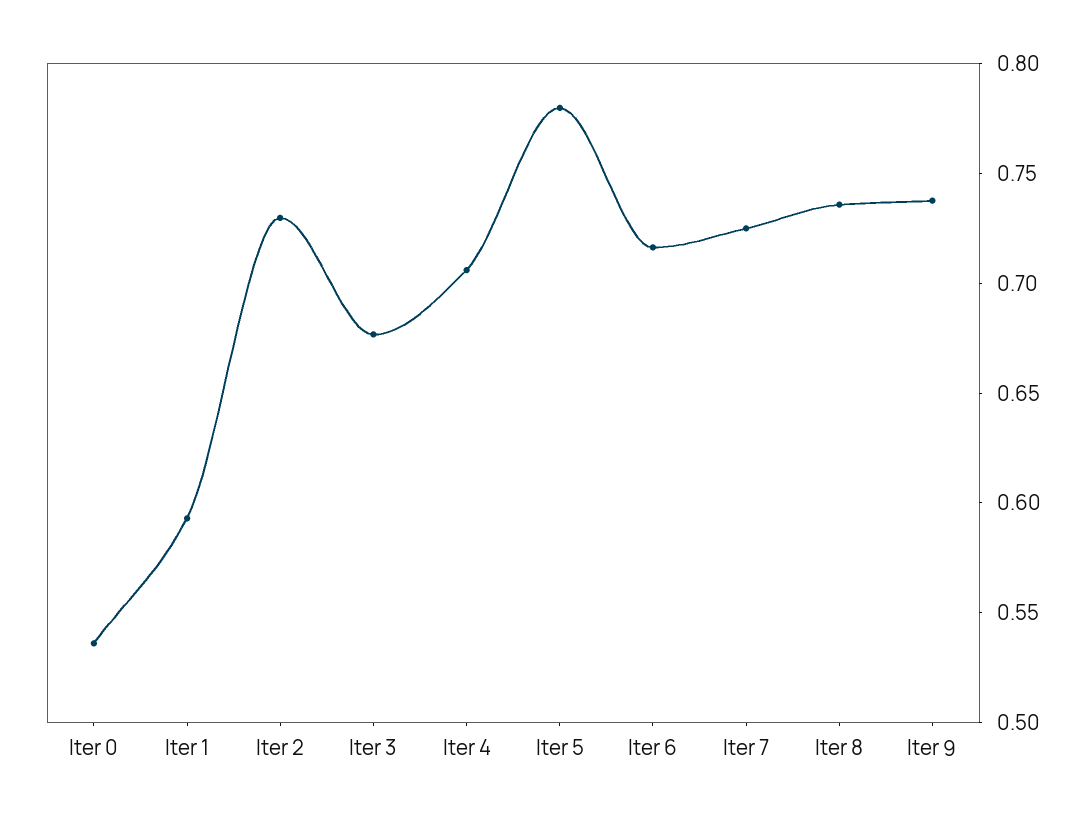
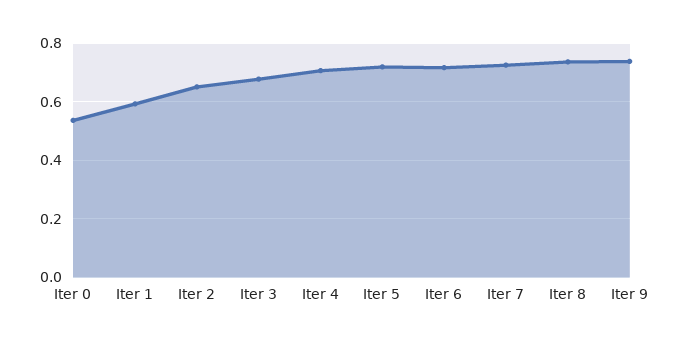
Iter 2: 0.73 -> 0.65
Iter 5: 0.78 -> 0.725

